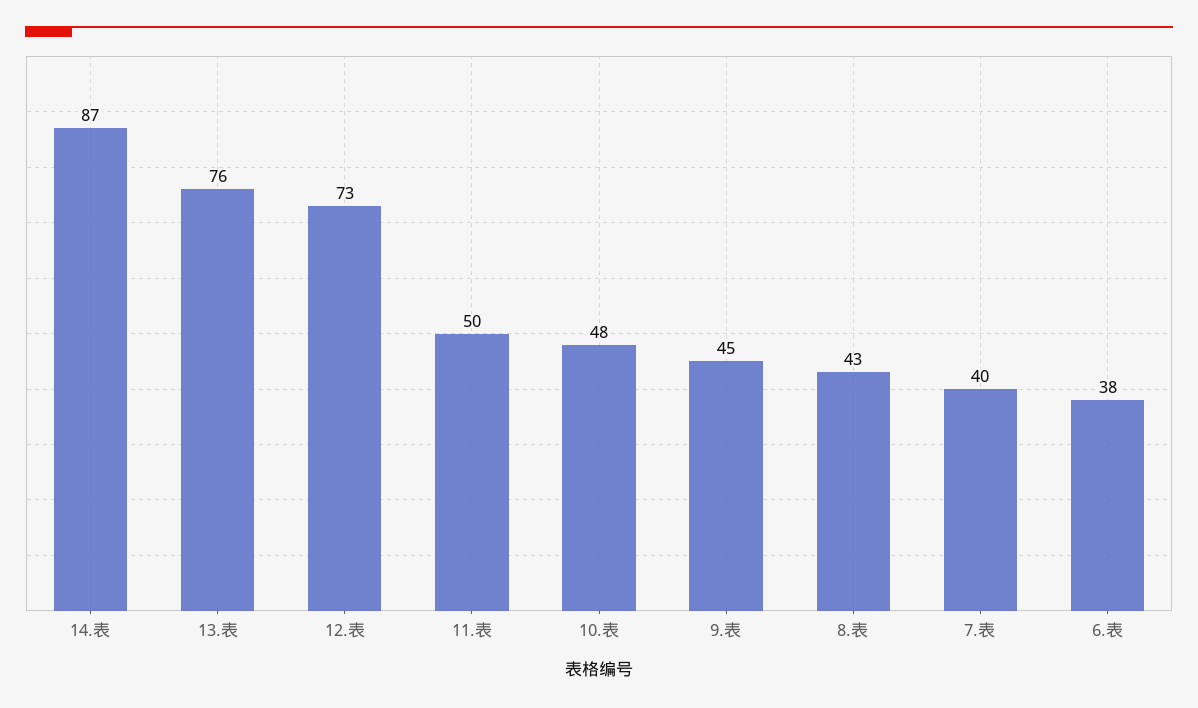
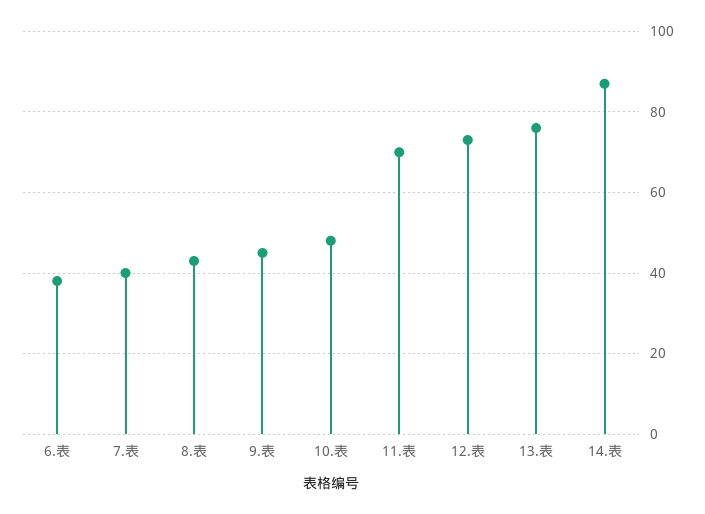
11.表: 50 -> 70

